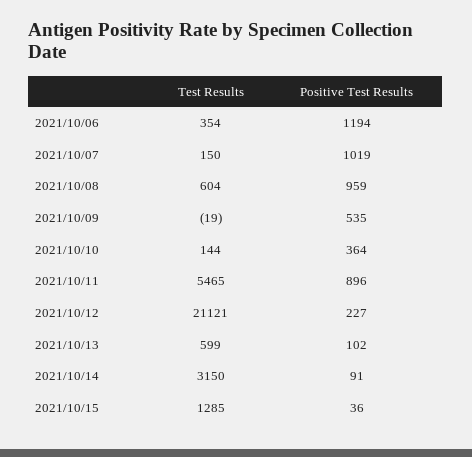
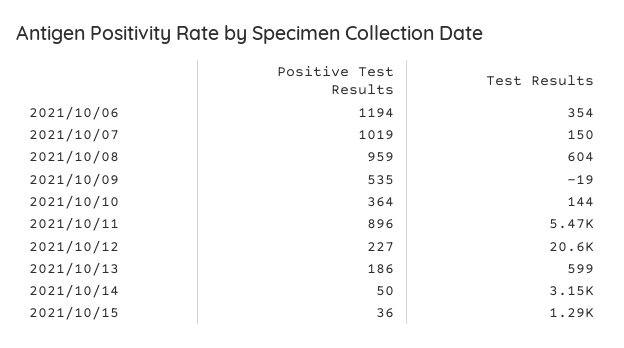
Test Results, 2021/10/12: 21121 -> 20600
Positive Test Results, 2021/10/13: 102 -> 186
Positive Test Results, 2021/10/14: 91 -> 50

